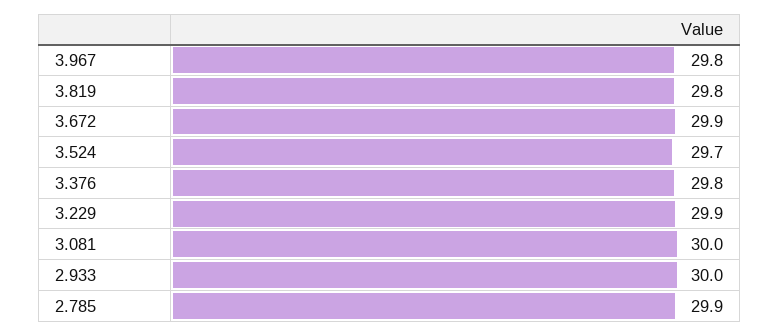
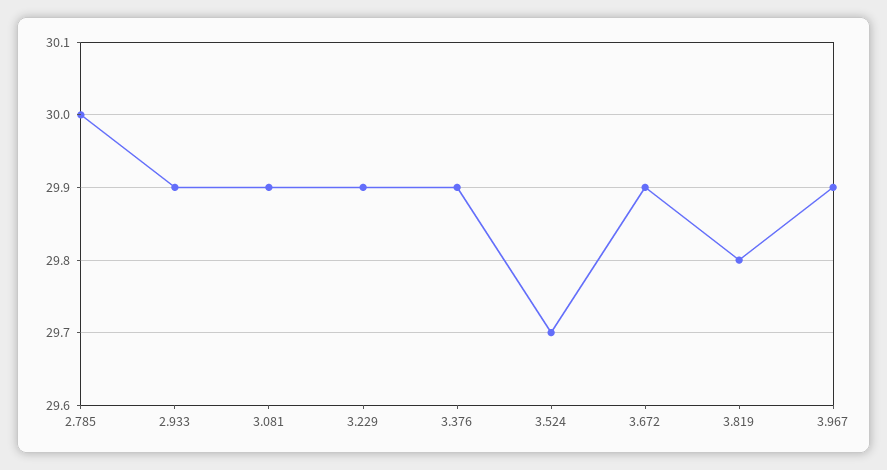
3.967: 29.8 -> 29.9
3.376: 29.8 -> 29.9
3.081: 30 -> 29.9
2.933: 30 -> 29.9
2.785: 29.9 -> 30

